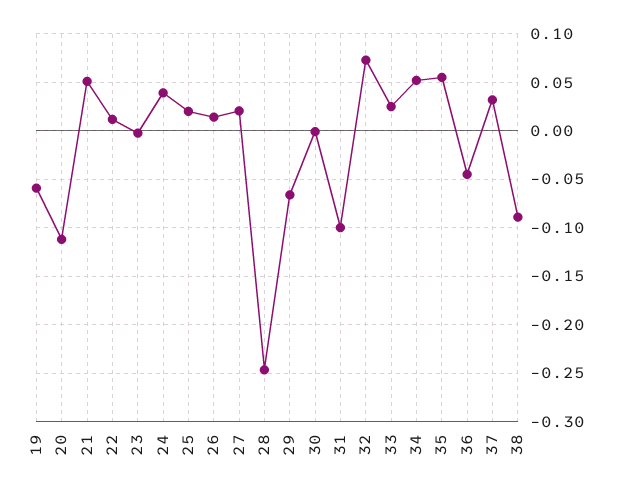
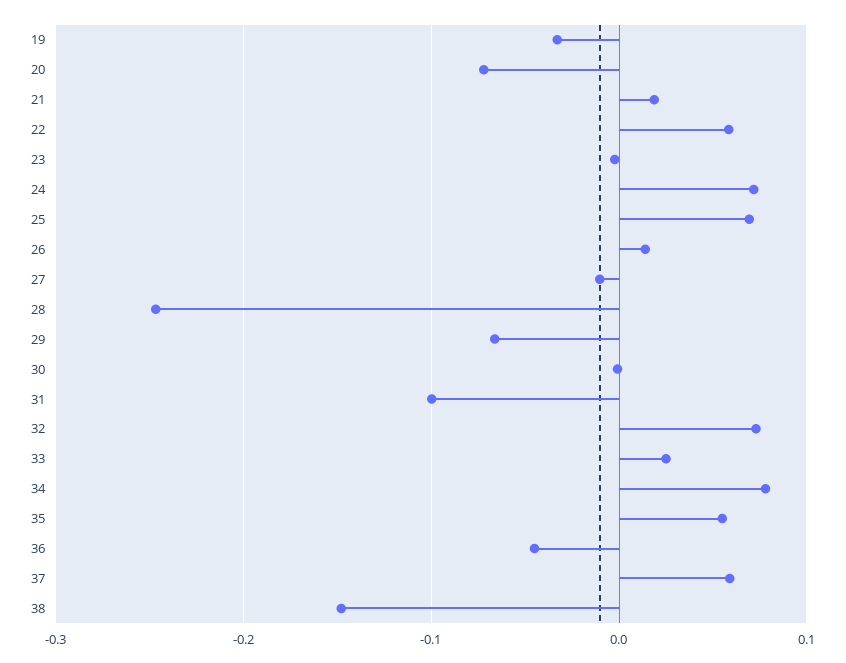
19: -0.06 -> -0.03
20: -0.11 -> -0.07
21: 0.05 -> 0.02
22: 0.01 -> 0.06
24: 0.04 -> 0.07
25: 0.02 -> 0.07
27: 0.02 -> -0.01
34: 0.05 -> 0.08
37: 0.03 -> 0.06
38: -0.09 -> -0.15

